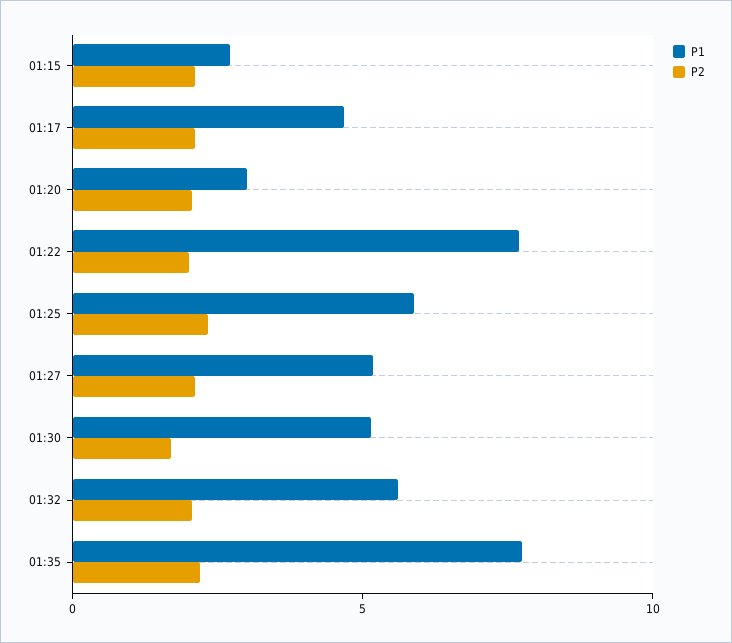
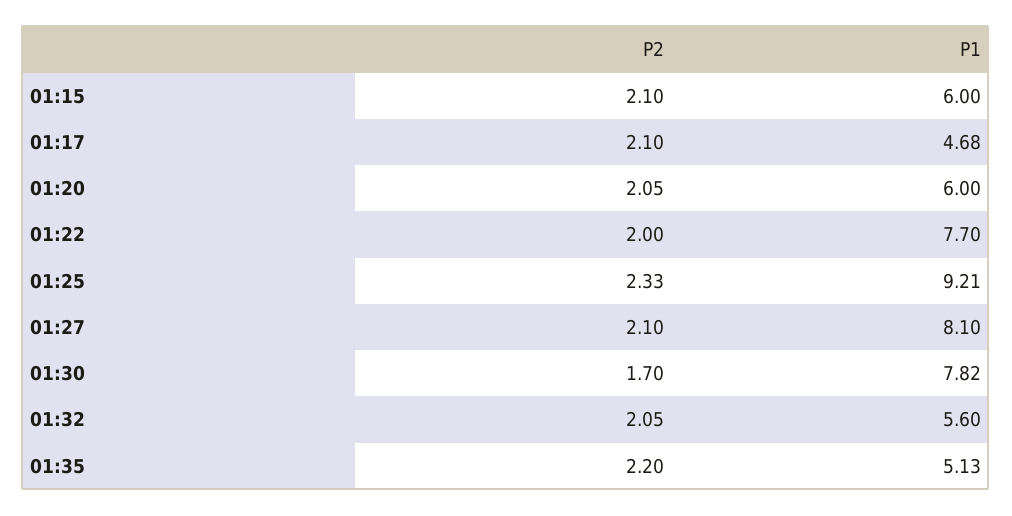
P1, 01:15: 3 -> 6
P1, 01:20: 3 -> 6
P1, 01:25: 6 -> 9.21
P1, 01:27: 5 -> 8.1
P1, 01:30: 5 -> 7.82
P1, 01:35: 8 -> 5.13

